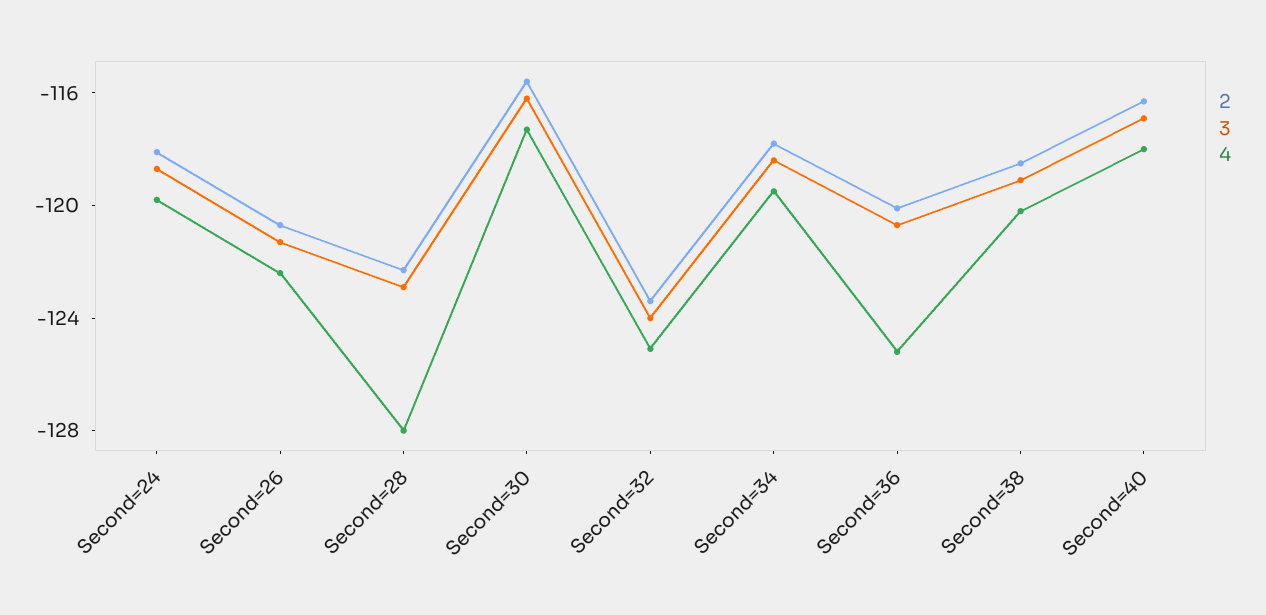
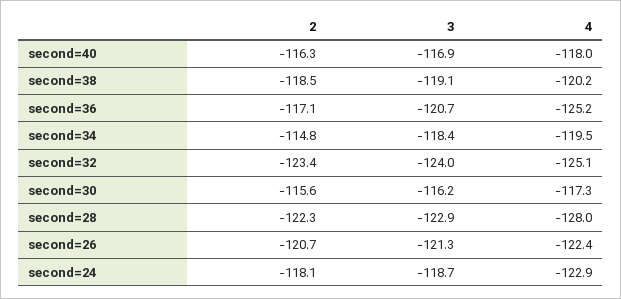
4, Second=24: -120 -> -122.9
2, Second=34: -118 -> -114.8
2, Second=36: -120 -> -117.1

